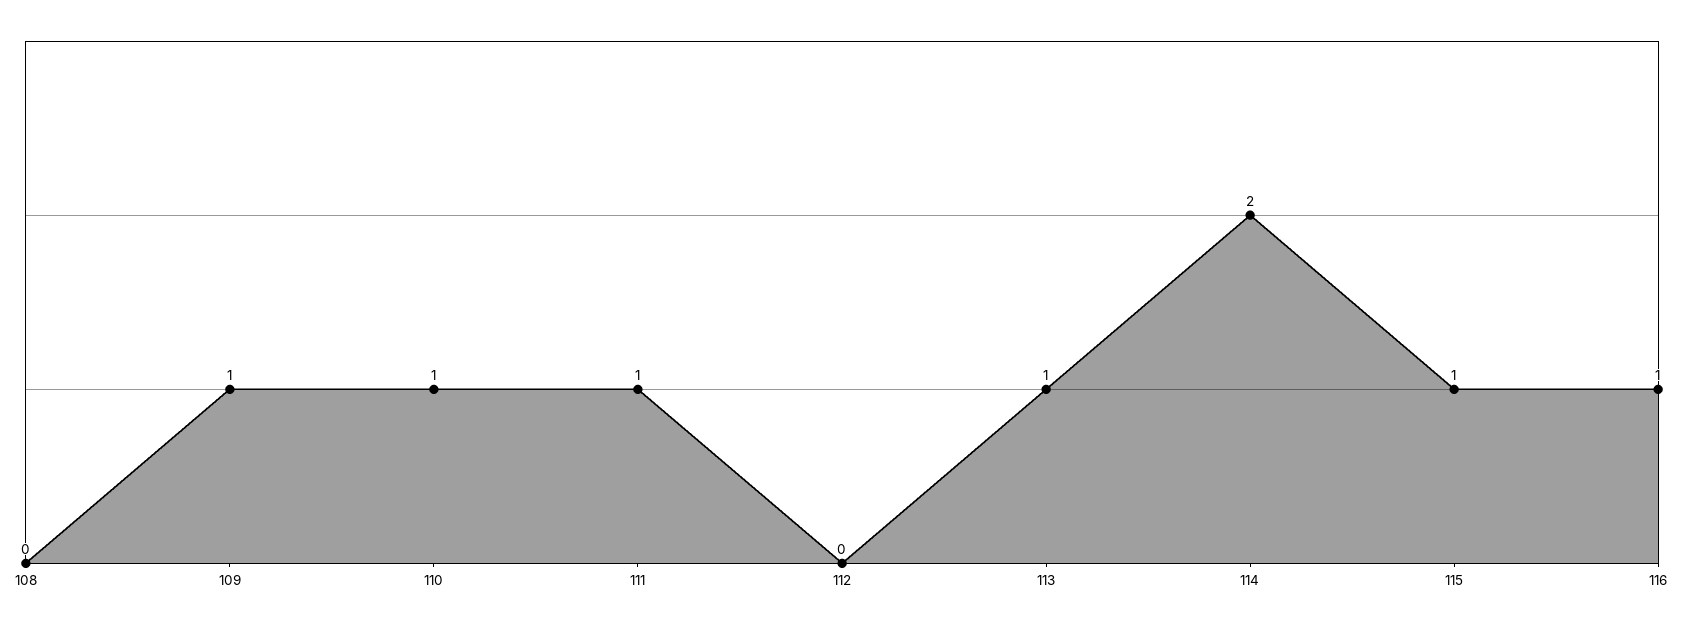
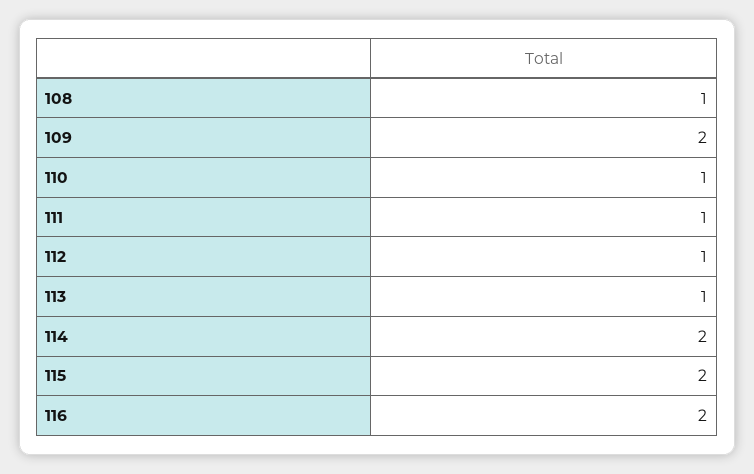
108: 0 -> 1
109: 1 -> 2
112: 0 -> 1
115: 1 -> 2
116: 1 -> 2

